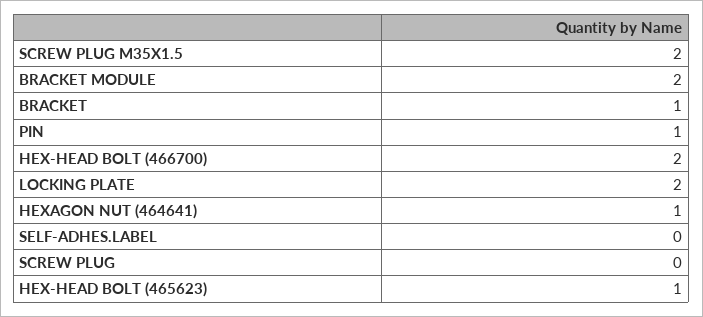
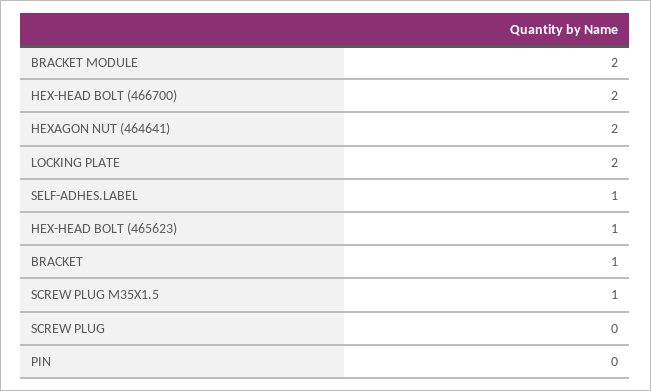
SCREW PLUG M35X1.5: 2 -> 1
PIN: 1 -> 0
HEXAGON NUT (464641): 1 -> 2
SELF-ADHES.LABEL: 0 -> 1

